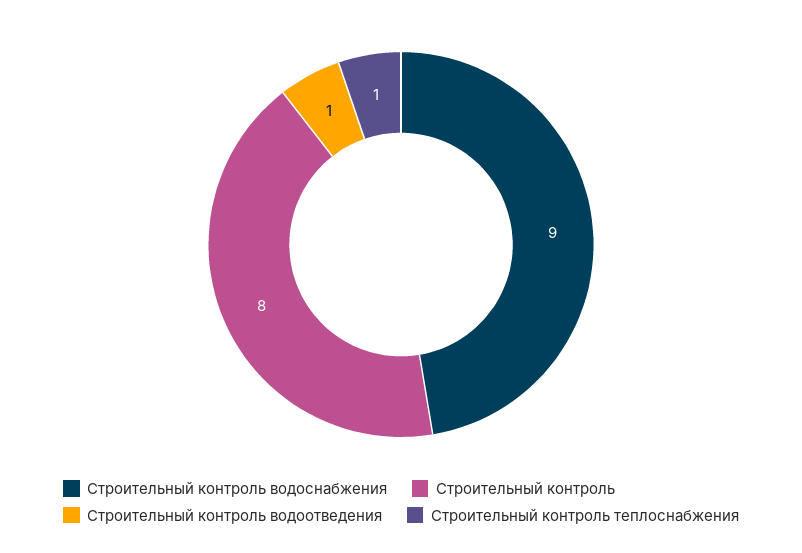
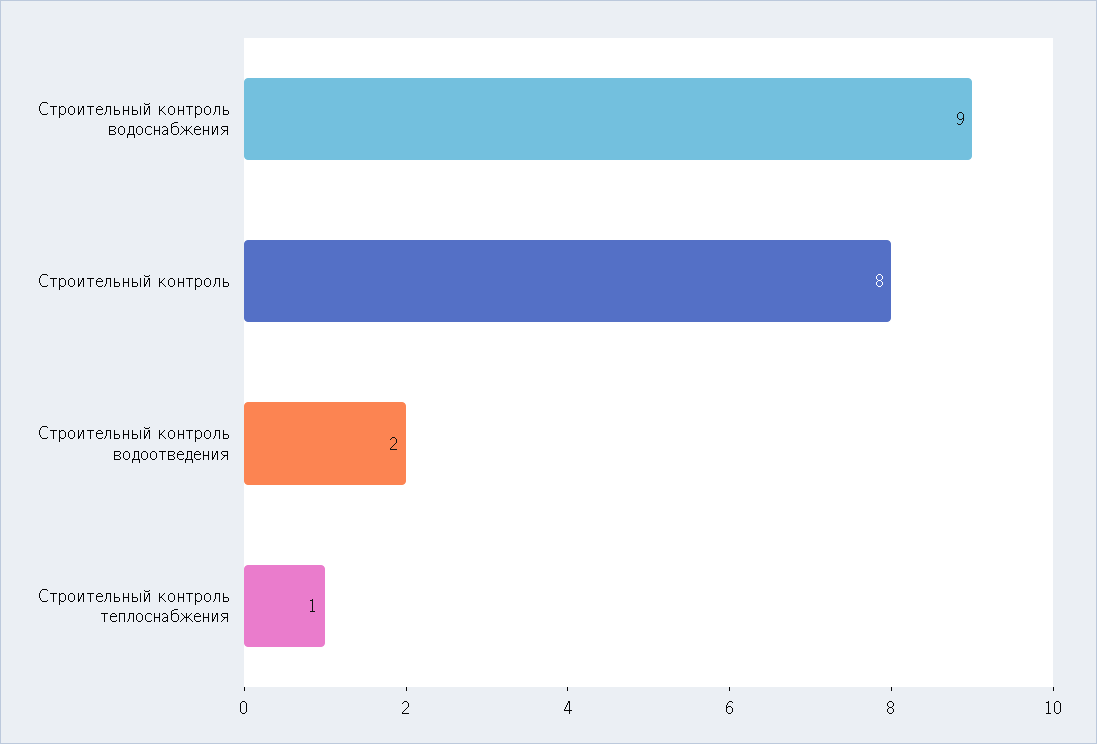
Строительный контроль водоотведения: 1 -> 2

